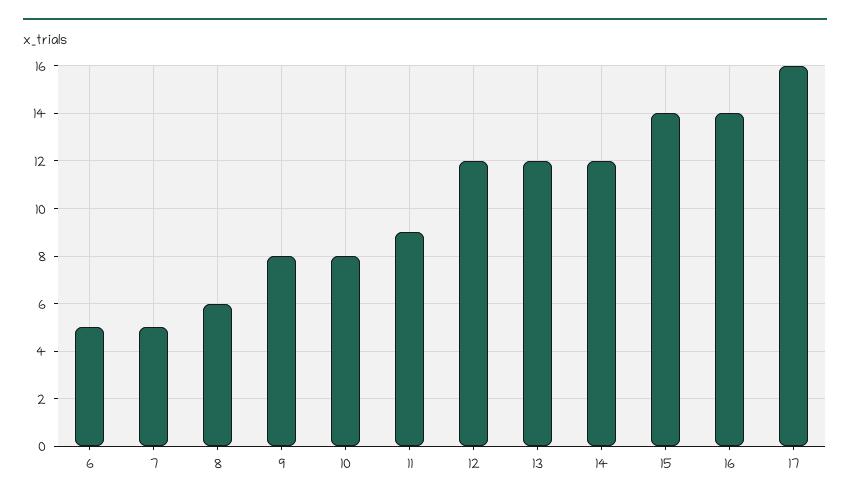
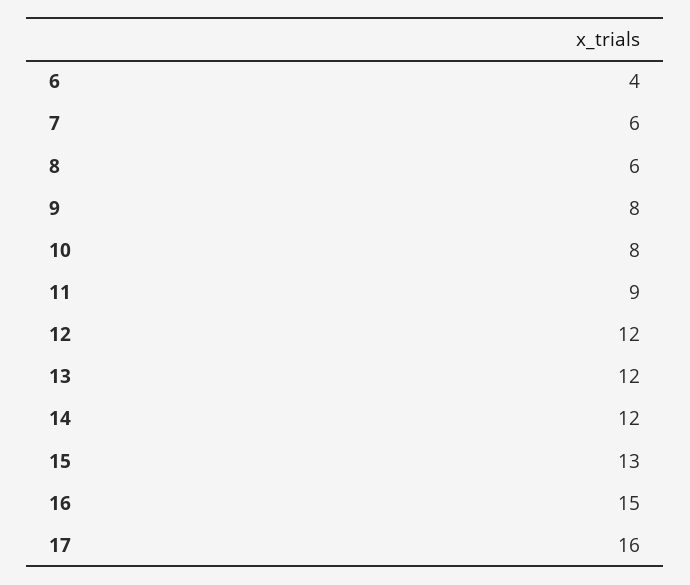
6: 5 -> 4
7: 5 -> 6
15: 14 -> 13
16: 14 -> 15

